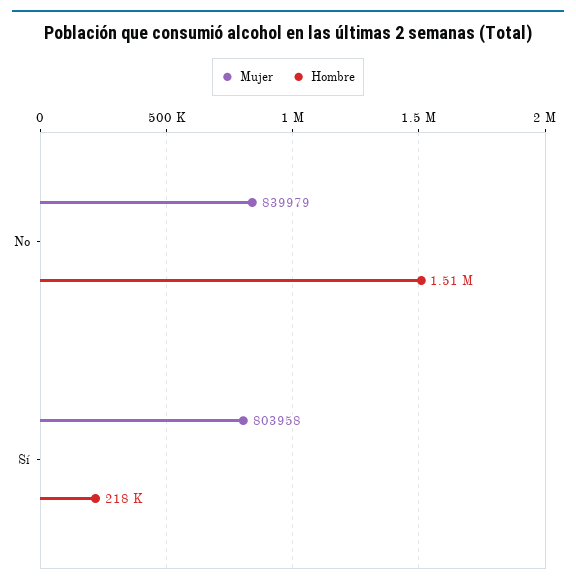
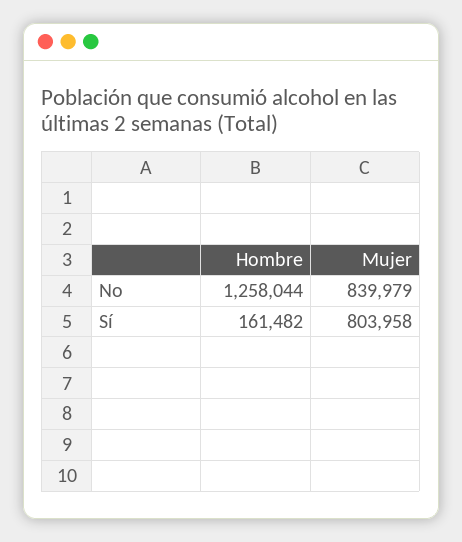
Hombre, No: 1510000 -> 1258044
Hombre, Sí: 218000 -> 161482

